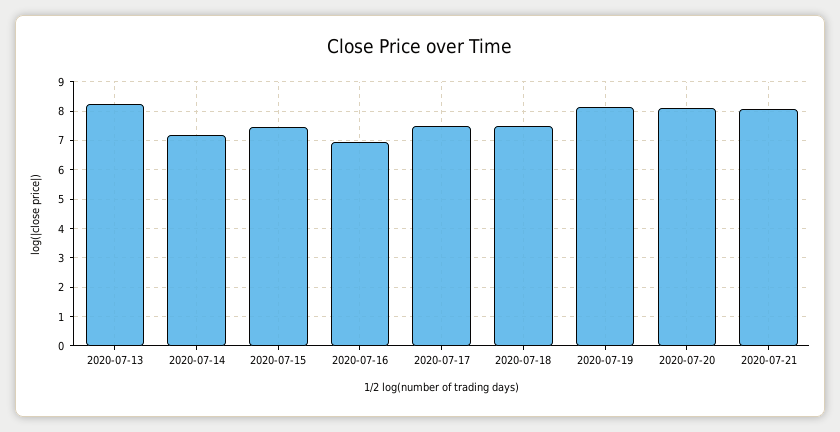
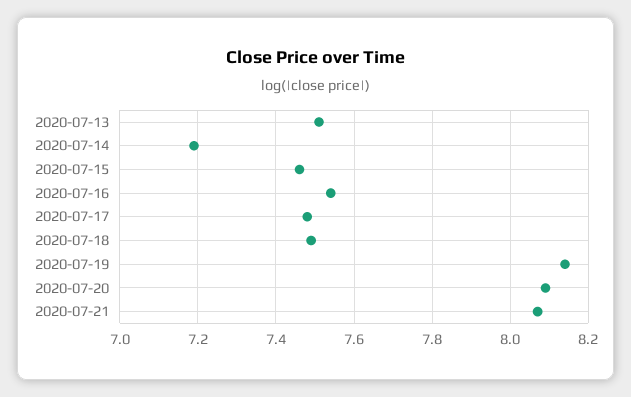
2020-07-13: 8.25 -> 7.5
2020-07-16: 7 -> 7.55

